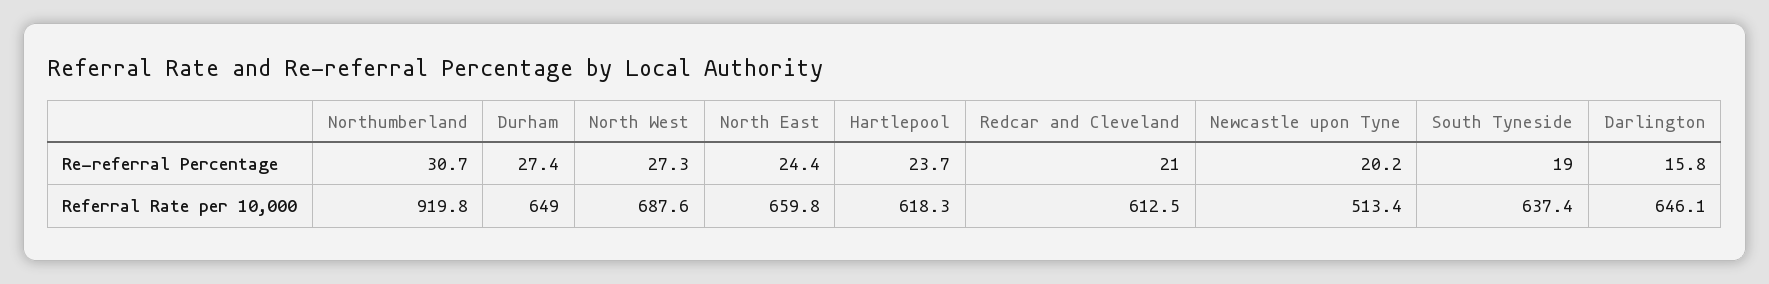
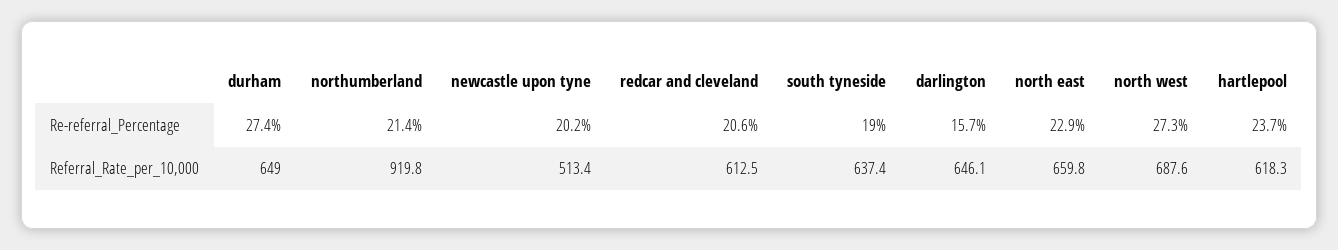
Northumberland, Re-referral Percentage: 30.7 -> 21.4
North East, Re-referral Percentage: 24.4 -> 22.9
Redcar and Cleveland, Re-referral Percentage: 21 -> 20.6
Darlington, Re-referral Percentage: 15.8 -> 15.7

